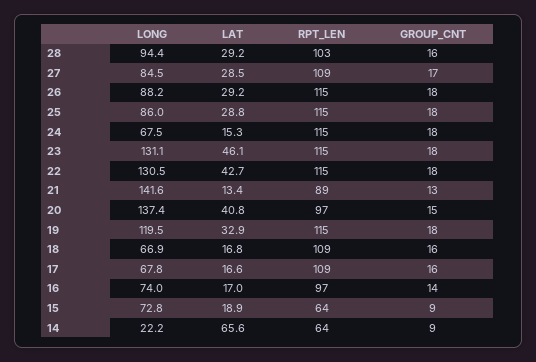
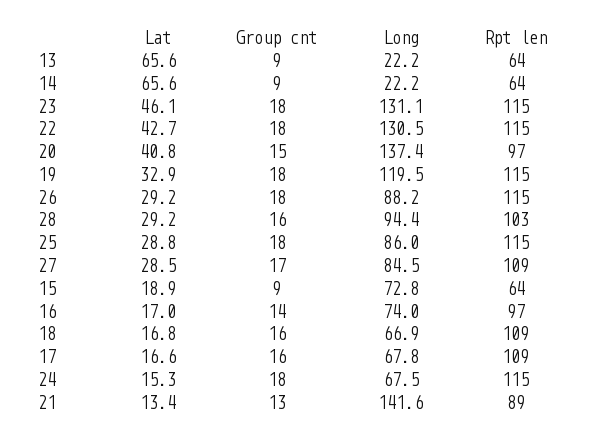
LAT, 13: none -> 65.6
GROUP_CNT, 13: none -> 9
LONG, 13: none -> 22.2
RPT_LEN, 13: none -> 64

